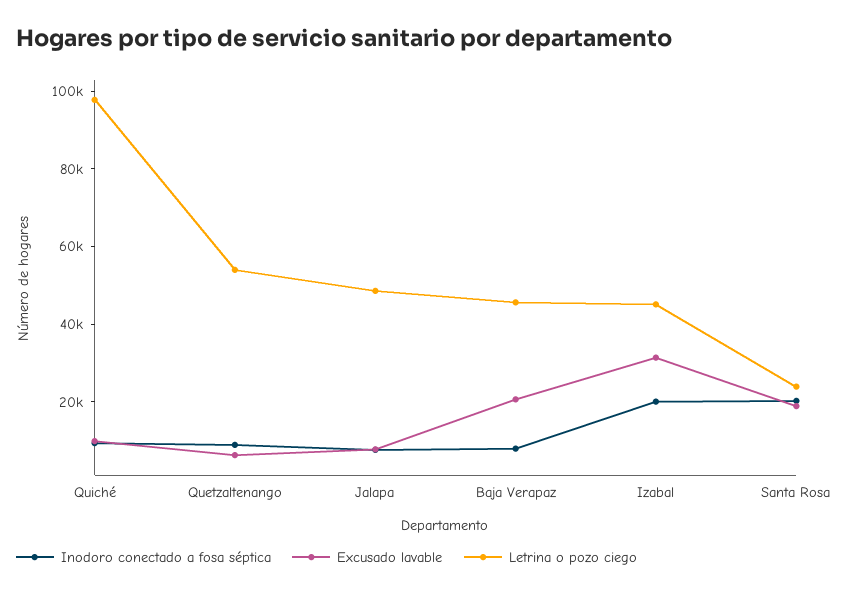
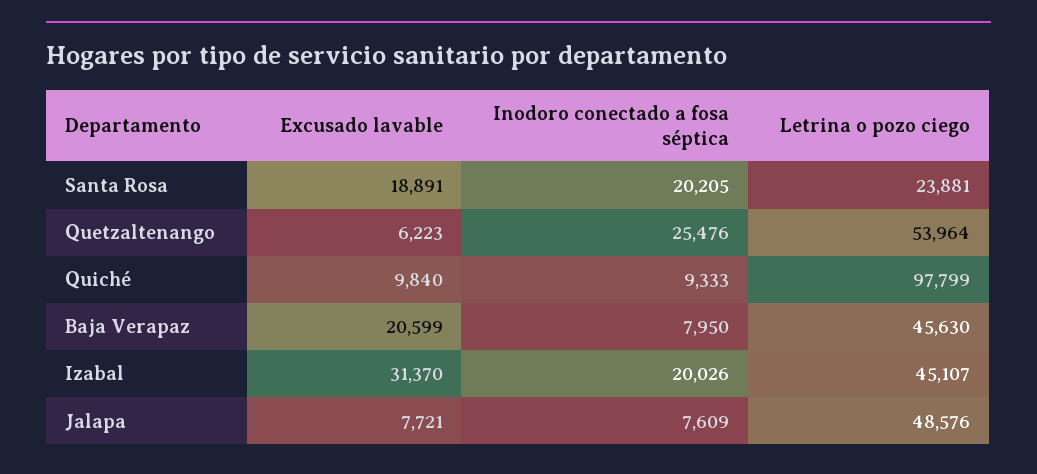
Inodoro conectado a fosa séptica, Quetzaltenango: 10000 -> 25476

